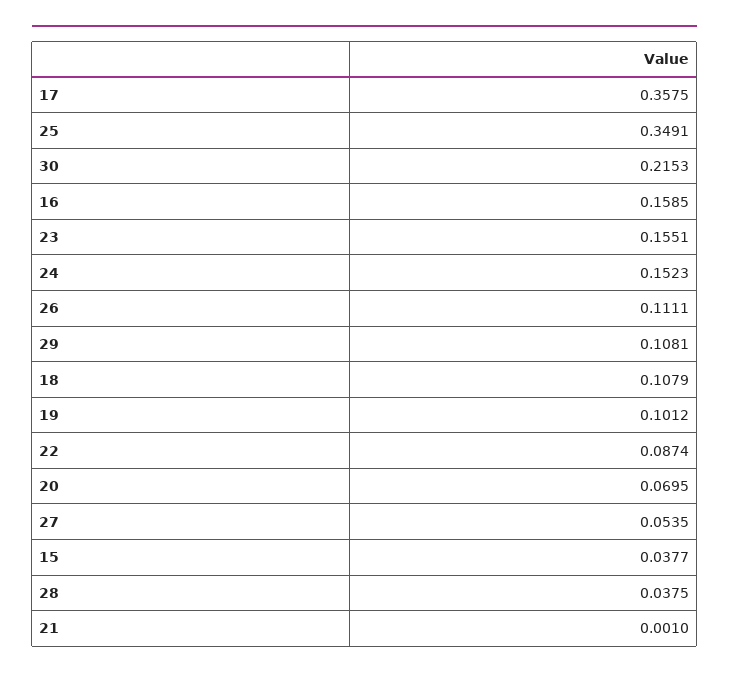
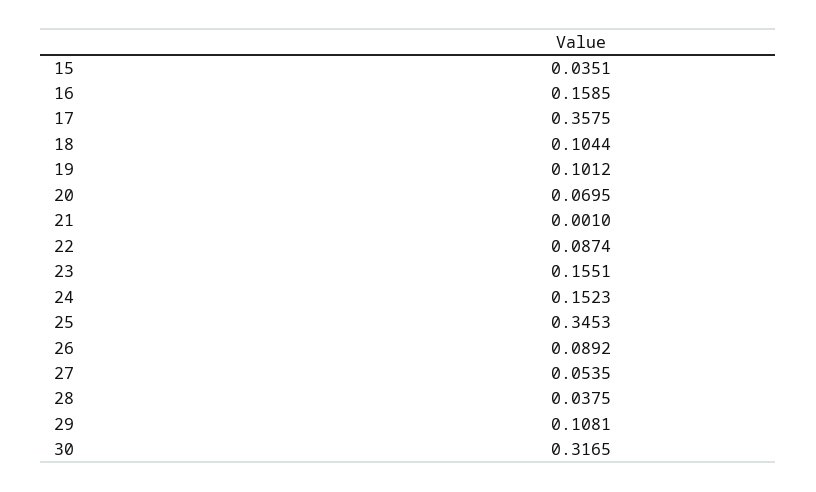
25: 0.3491 -> 0.3453
30: 0.2153 -> 0.3165
26: 0.1111 -> 0.0892
18: 0.1079 -> 0.1044
15: 0.0377 -> 0.0351

